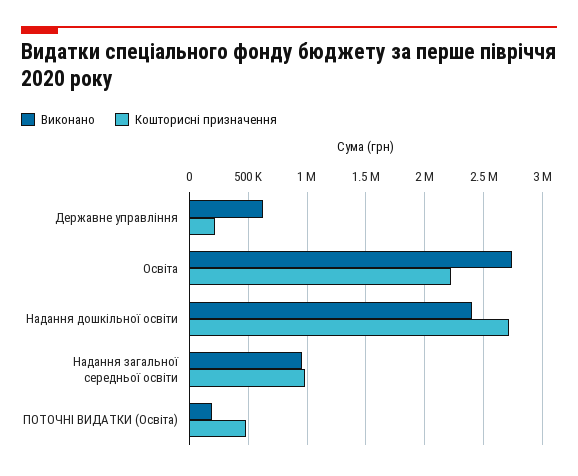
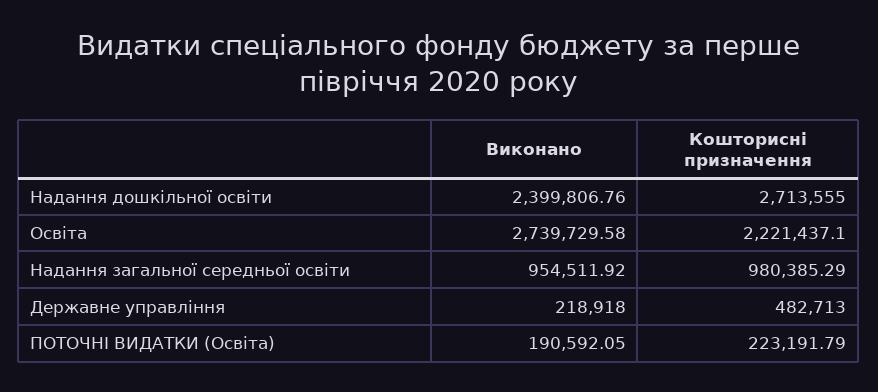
Виконано, Державне управління: 600000 -> 218918
Кошторисні призначення, Державне управління: 200000 -> 482713
Кошторисні призначення, ПОТОЧНІ ВИДАТКИ (Освіта): 500000 -> 223191.79

